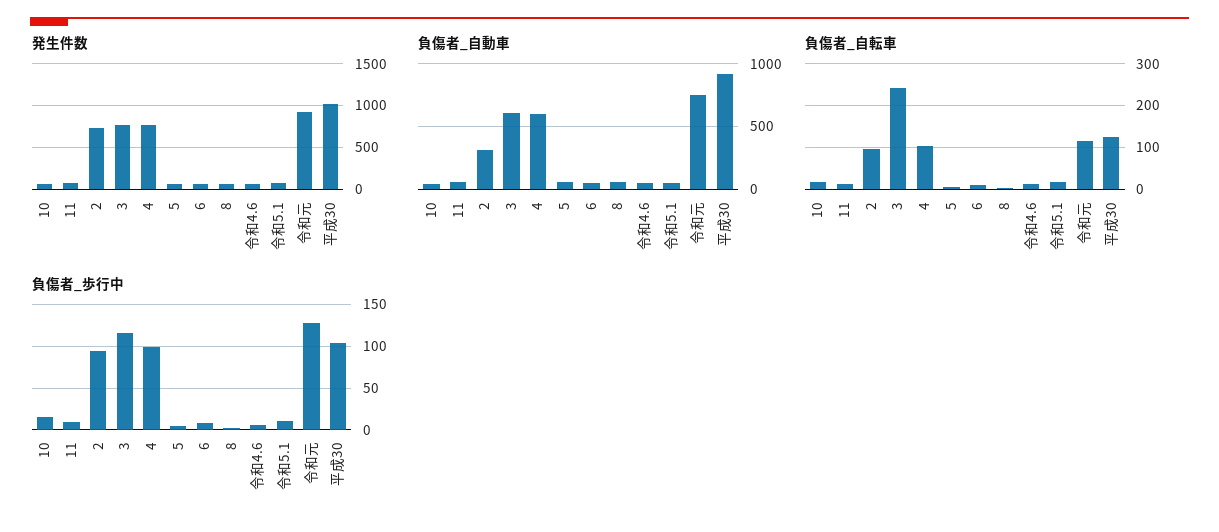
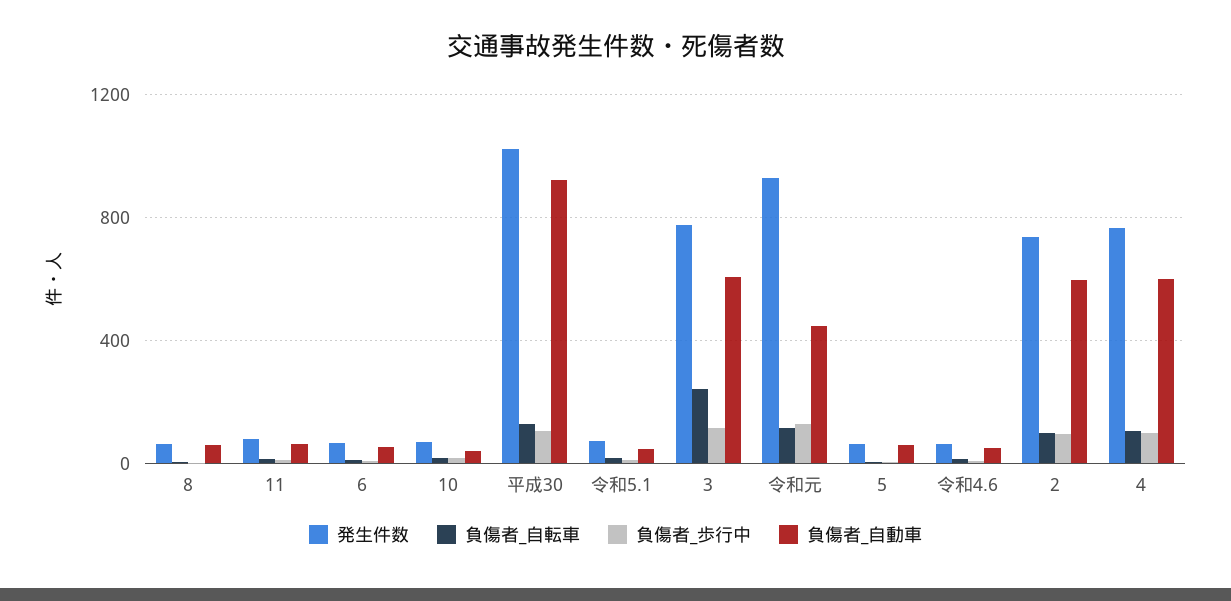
負傷者_自動車, 2: 300 -> 600
負傷者_自動車, 令和元: 750 -> 450

